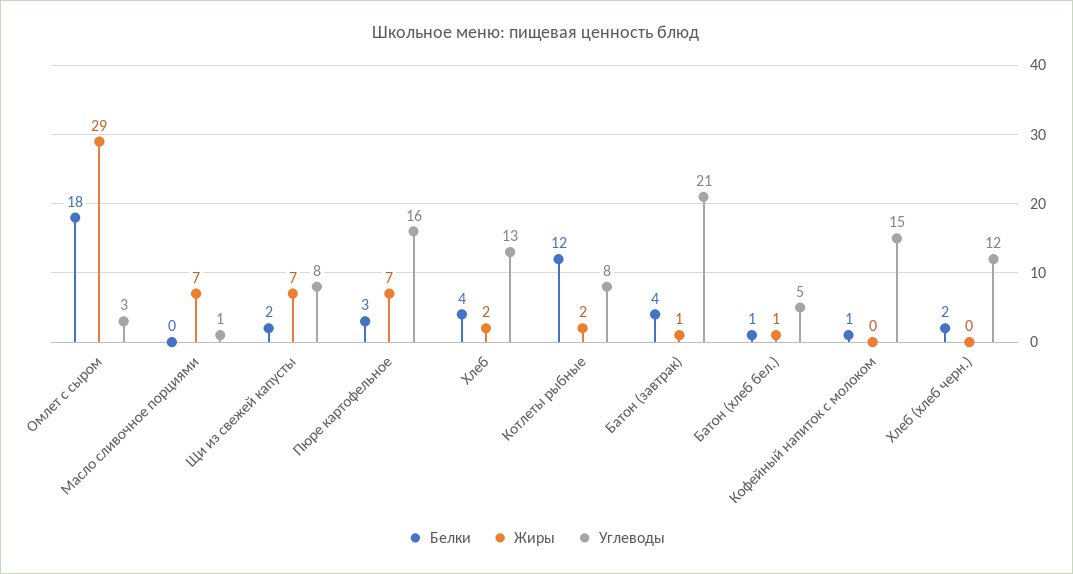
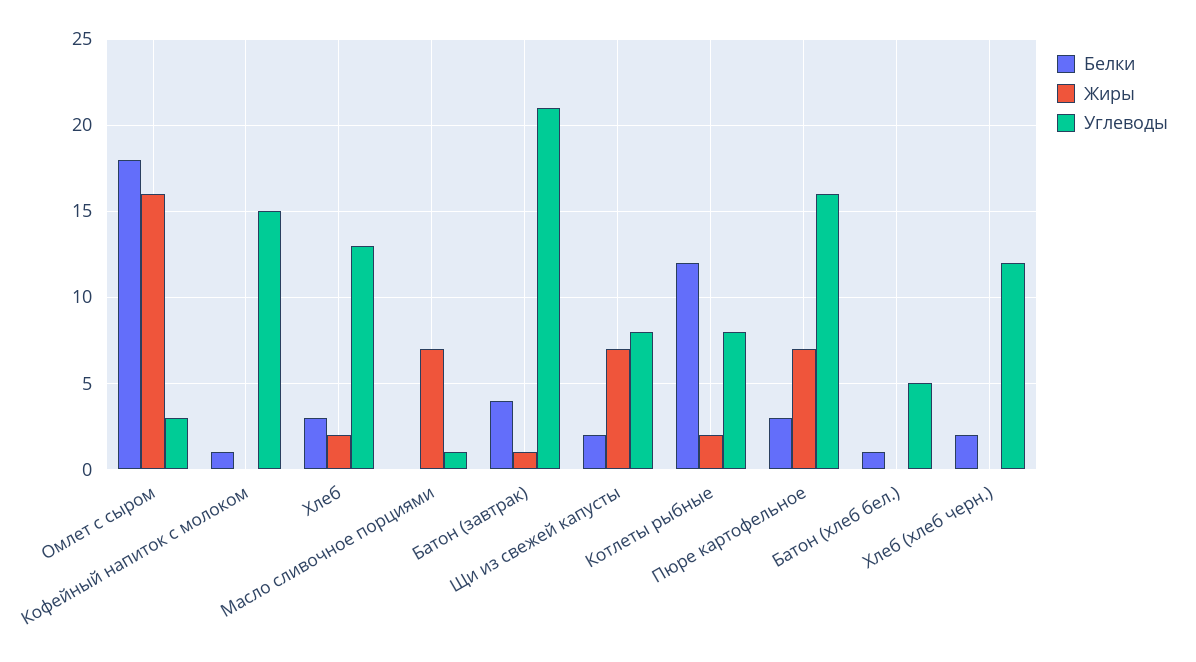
Жиры, Омлет с сыром: 29 -> 16
Белки, Хлеб: 4 -> 3
Жиры, Батон (хлеб бел.): 1 -> 0

